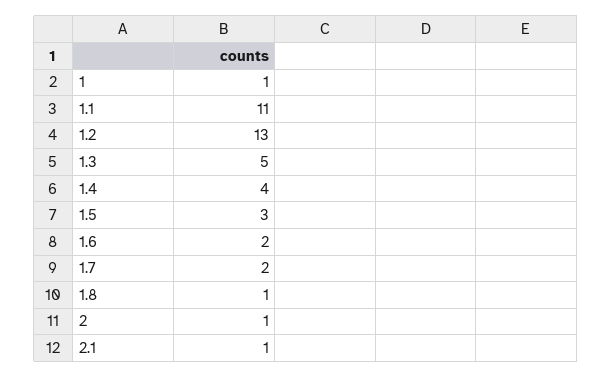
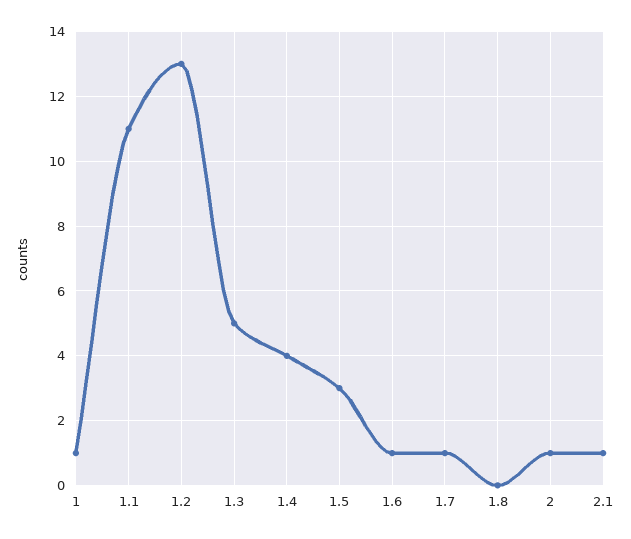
1.6: 2 -> 1
1.7: 2 -> 1
1.8: 1 -> 0

